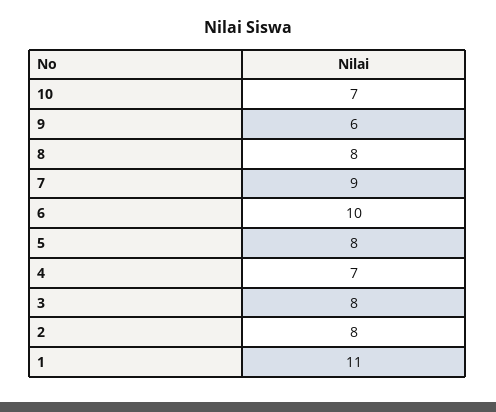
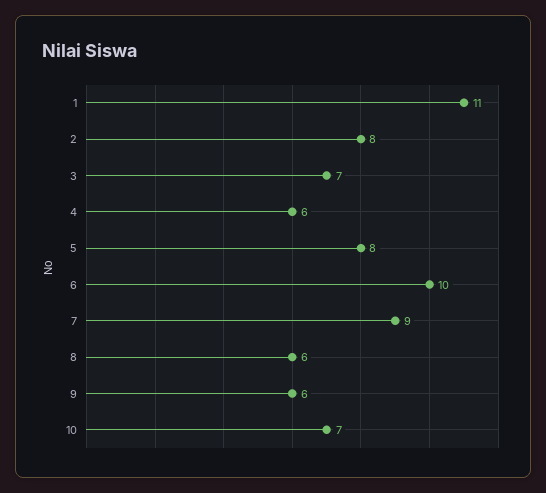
8: 8 -> 6
4: 7 -> 6
3: 8 -> 7

